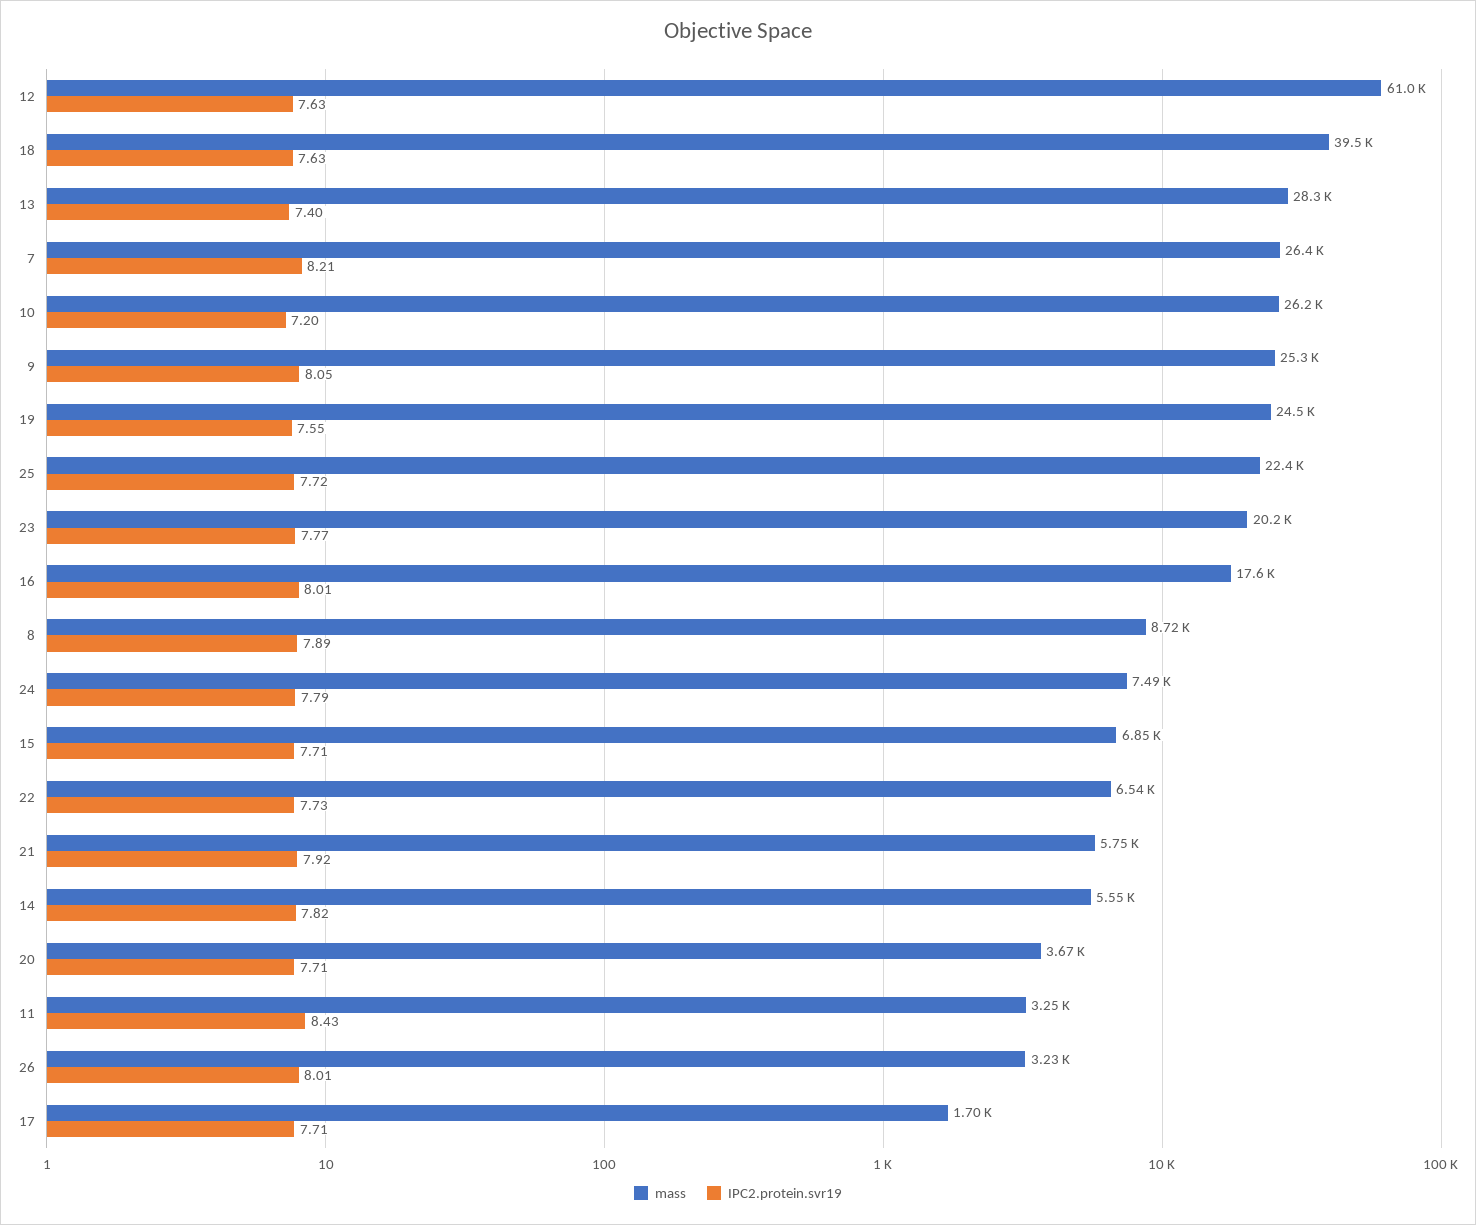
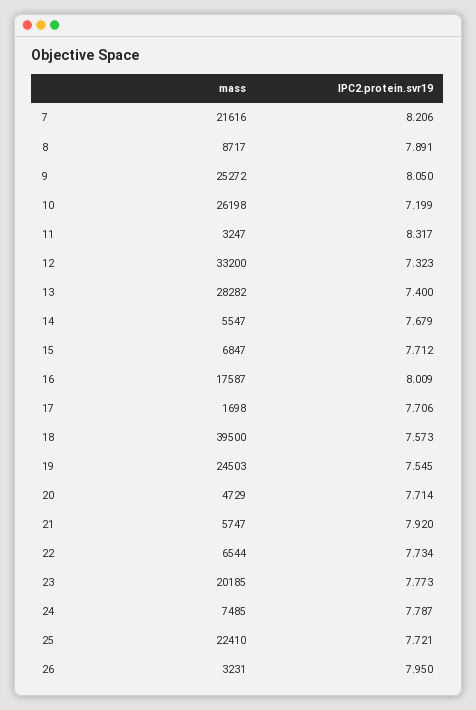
mass, 12: 61000 -> 33200
IPC2.protein.svr19, 12: 7.63 -> 7.323
IPC2.protein.svr19, 18: 7.63 -> 7.573
mass, 7: 26400 -> 21616
IPC2.protein.svr19, 14: 7.82 -> 7.679
mass, 20: 3670 -> 4729
IPC2.protein.svr19, 11: 8.43 -> 8.317
IPC2.protein.svr19, 26: 8.01 -> 7.95

